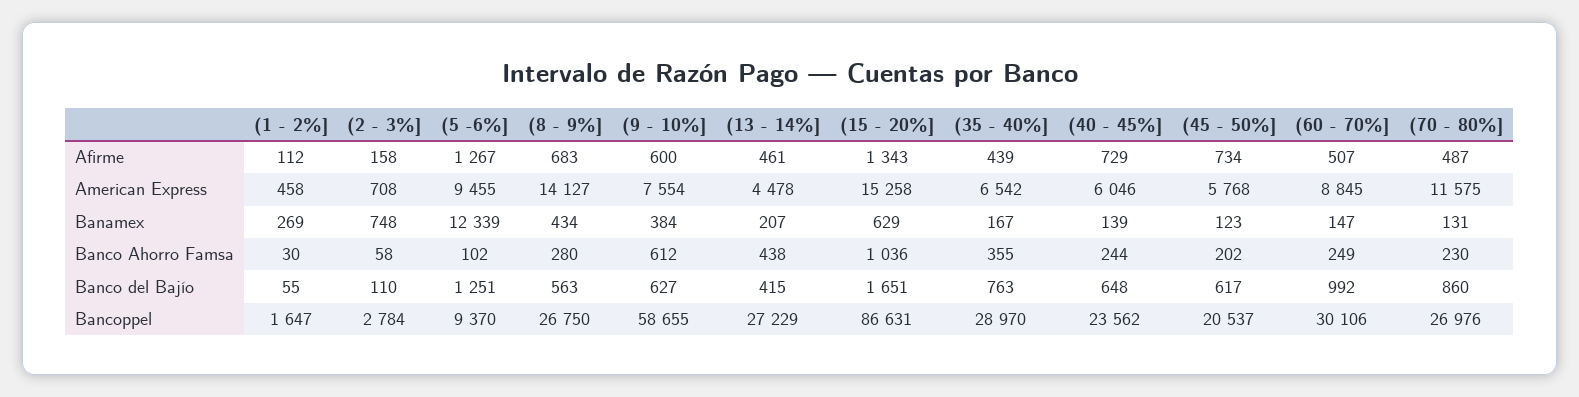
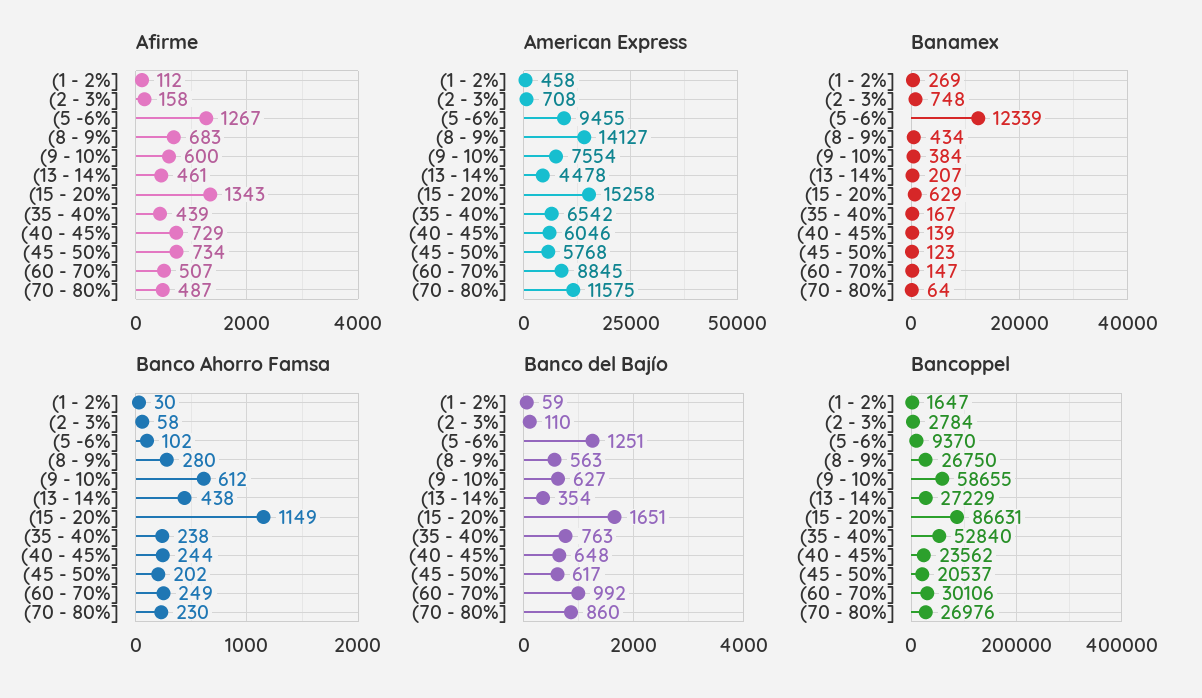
Banamex, (70 - 80%]: 131 -> 64
Banco Ahorro Famsa, (15 - 20%]: 1036 -> 1149
Banco Ahorro Famsa, (35 - 40%]: 355 -> 238
Banco del Bajío, (1 - 2%]: 55 -> 59
Banco del Bajío, (13 - 14%]: 415 -> 354
Bancoppel, (35 - 40%]: 28970 -> 52840

